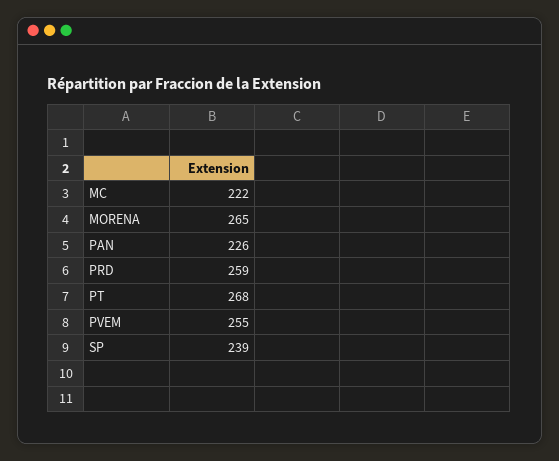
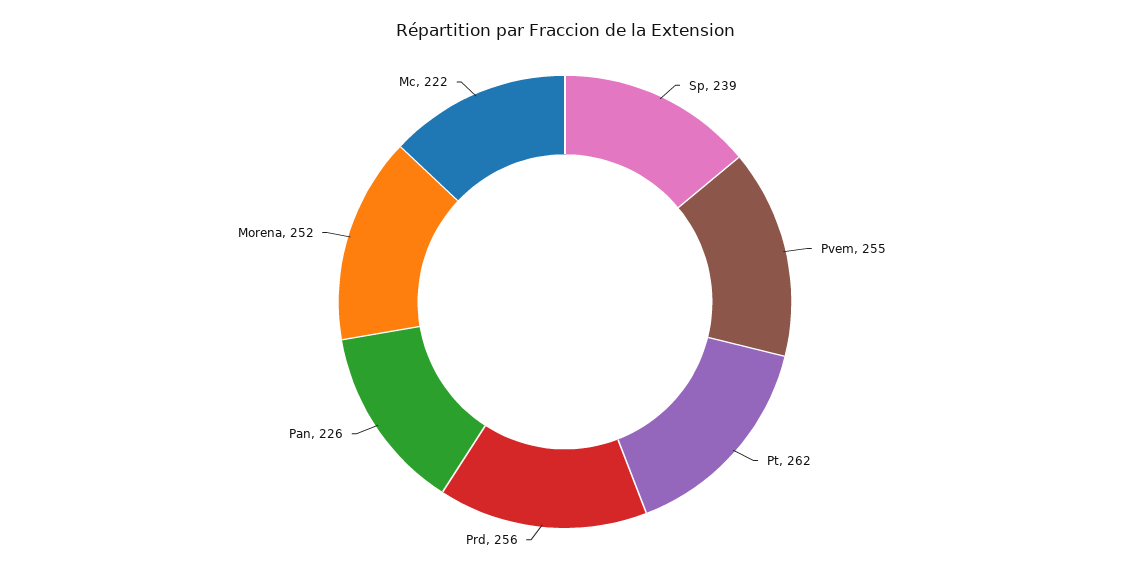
MORENA: 265 -> 252
PRD: 259 -> 256
PT: 268 -> 262

